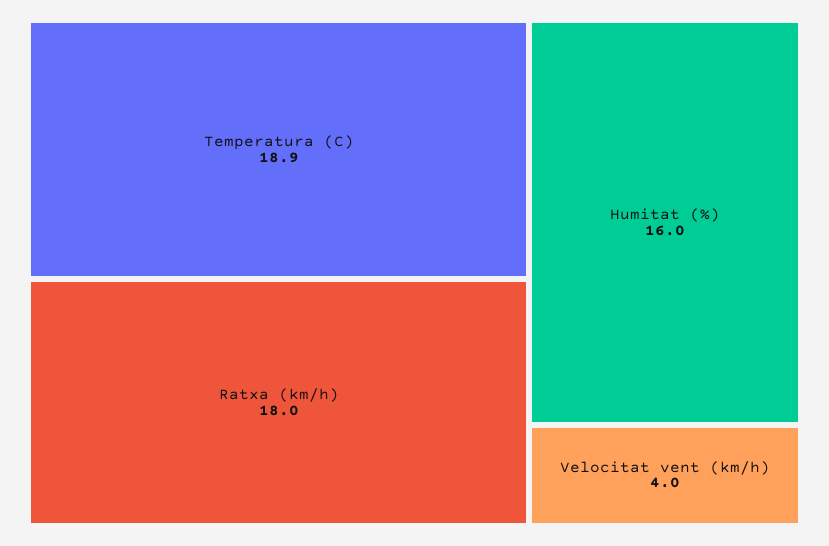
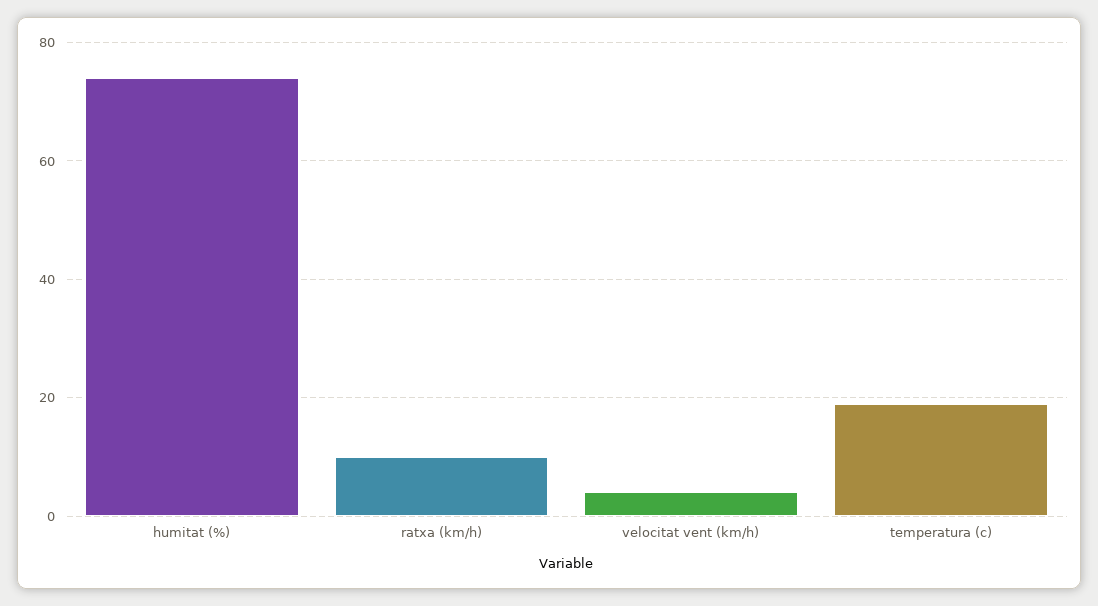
Ratxa (km/h): 18 -> 10
Humitat (%): 16 -> 74

